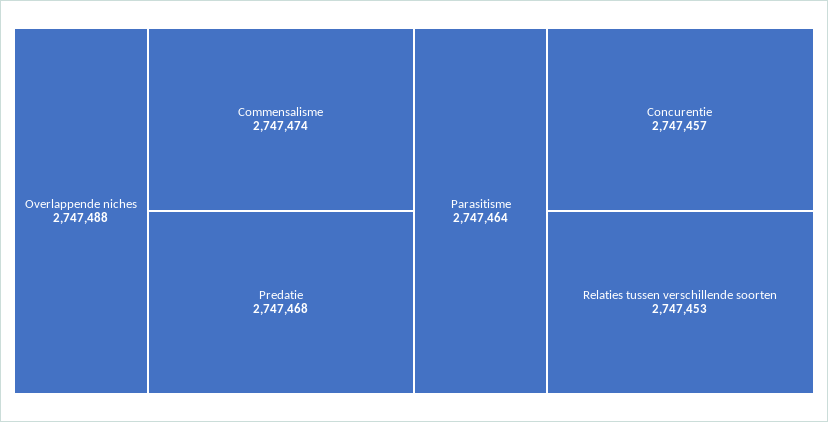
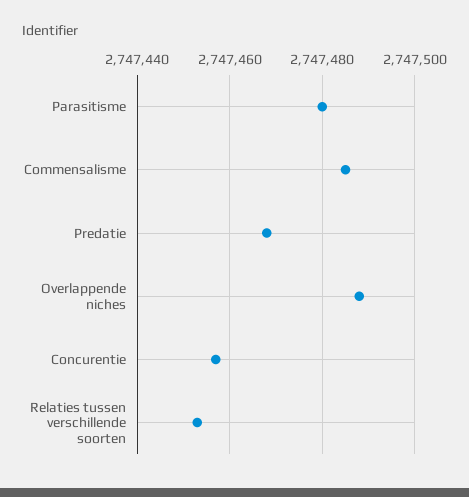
Commensalisme: 2747474 -> 2747485
Parasitisme: 2747464 -> 2747480

